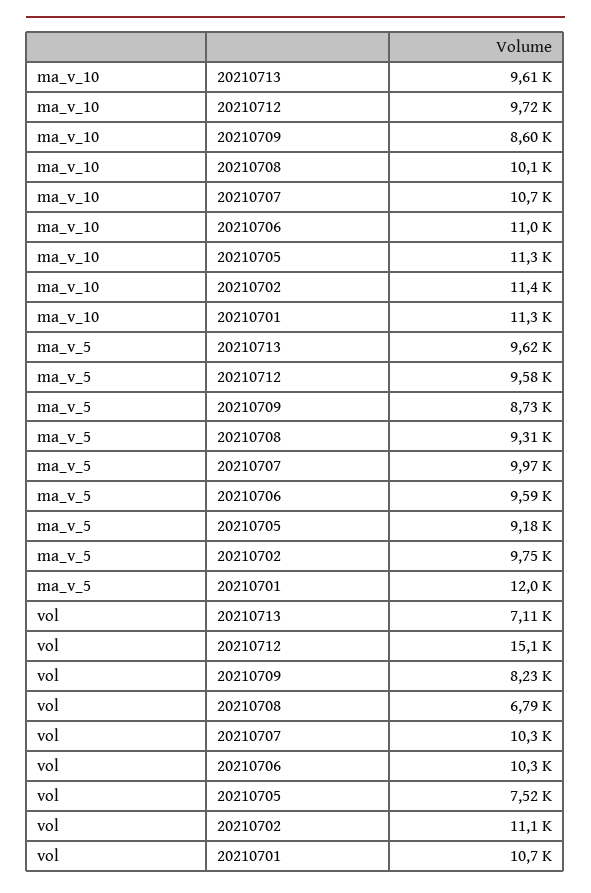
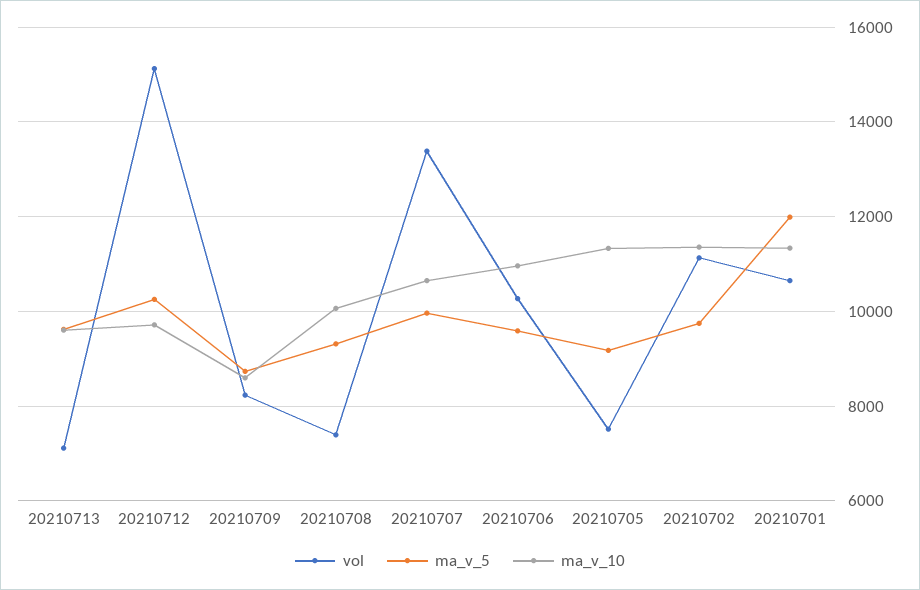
ma_v_5, 20210712: 9580 -> 10200
vol, 20210708: 6790 -> 7400
vol, 20210707: 10300 -> 13400

